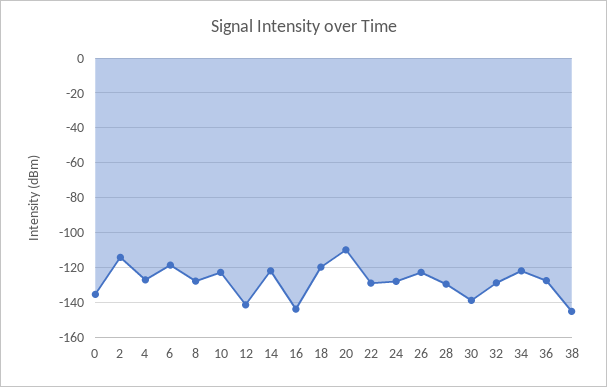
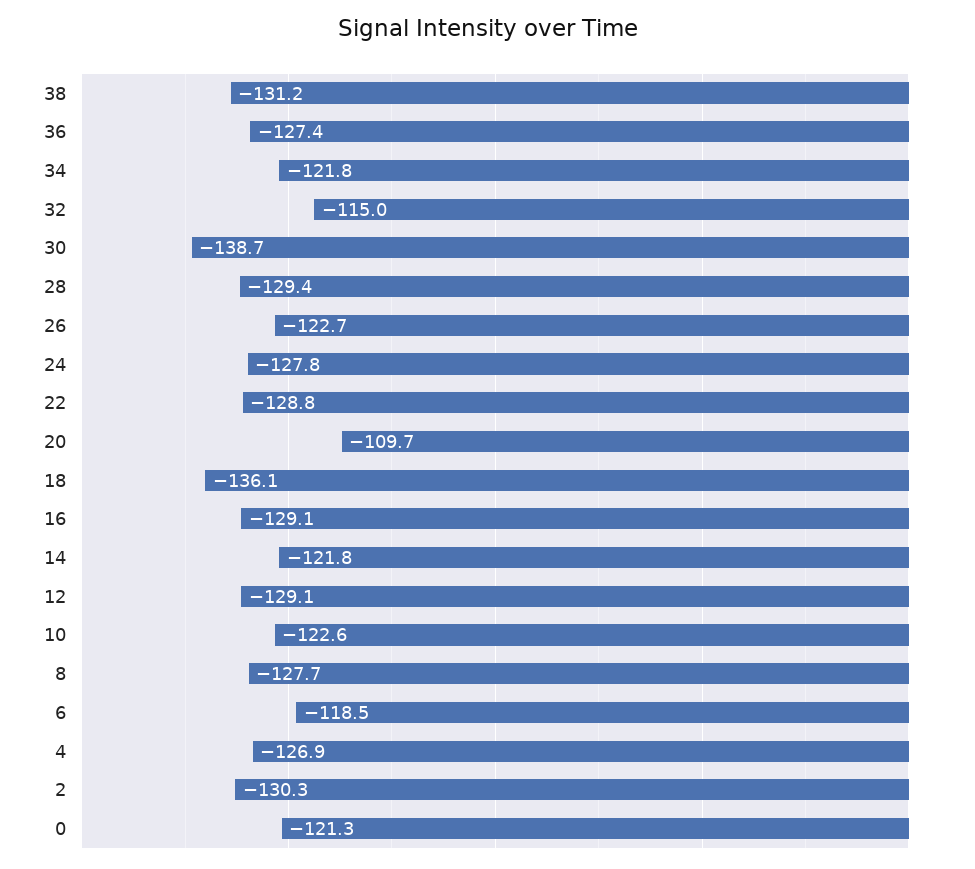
0: -135 -> -121.3
2: -115 -> -130.3
12: -140 -> -129.1
16: -145 -> -129.1
18: -120 -> -136.1
32: -130 -> -115
38: -145 -> -131.2

